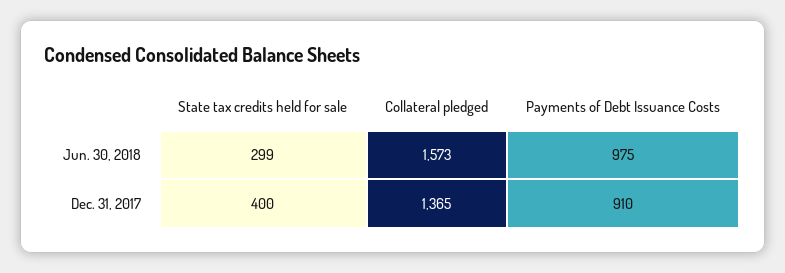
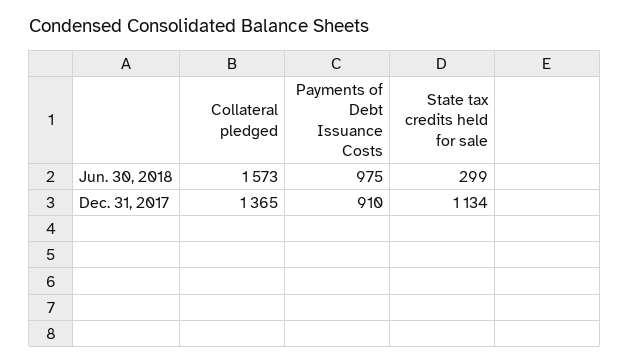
State tax credits held for sale, Dec. 31, 2017: 400 -> 1134

